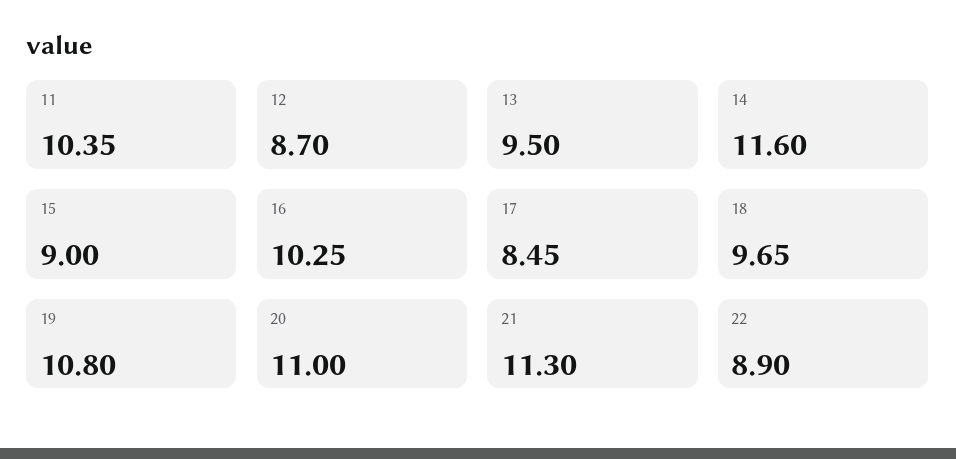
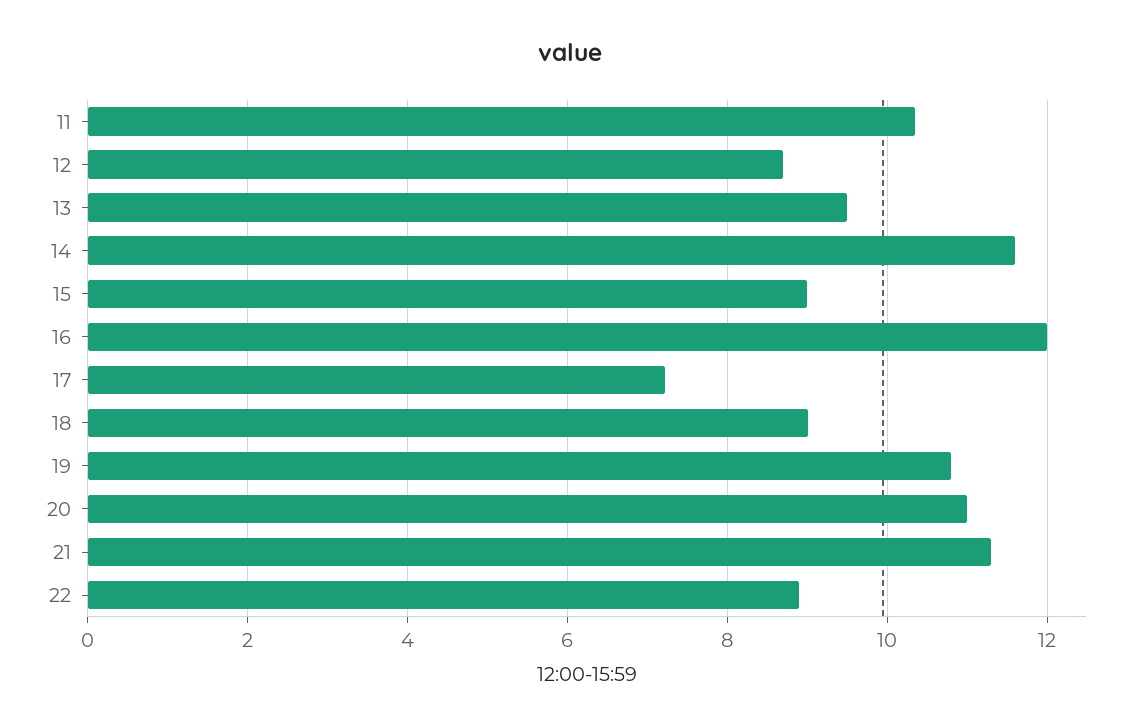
16: 10.25 -> 12
17: 8.45 -> 7.2
18: 9.65 -> 9

